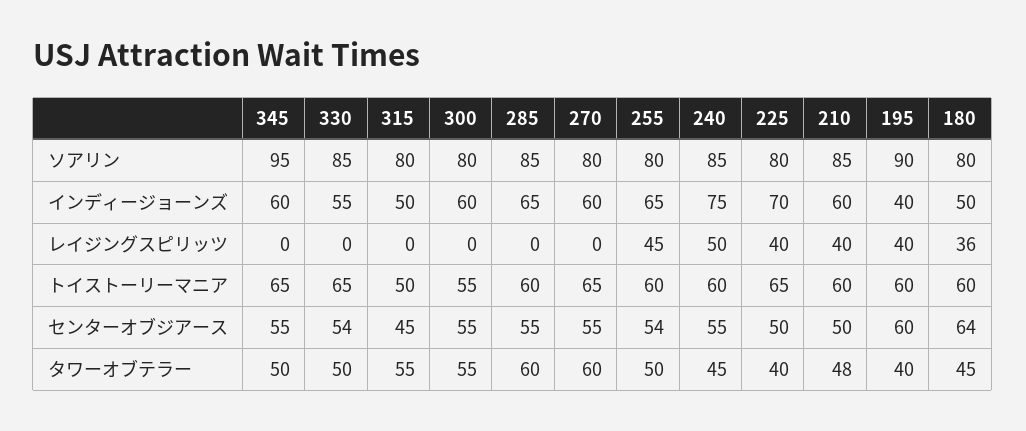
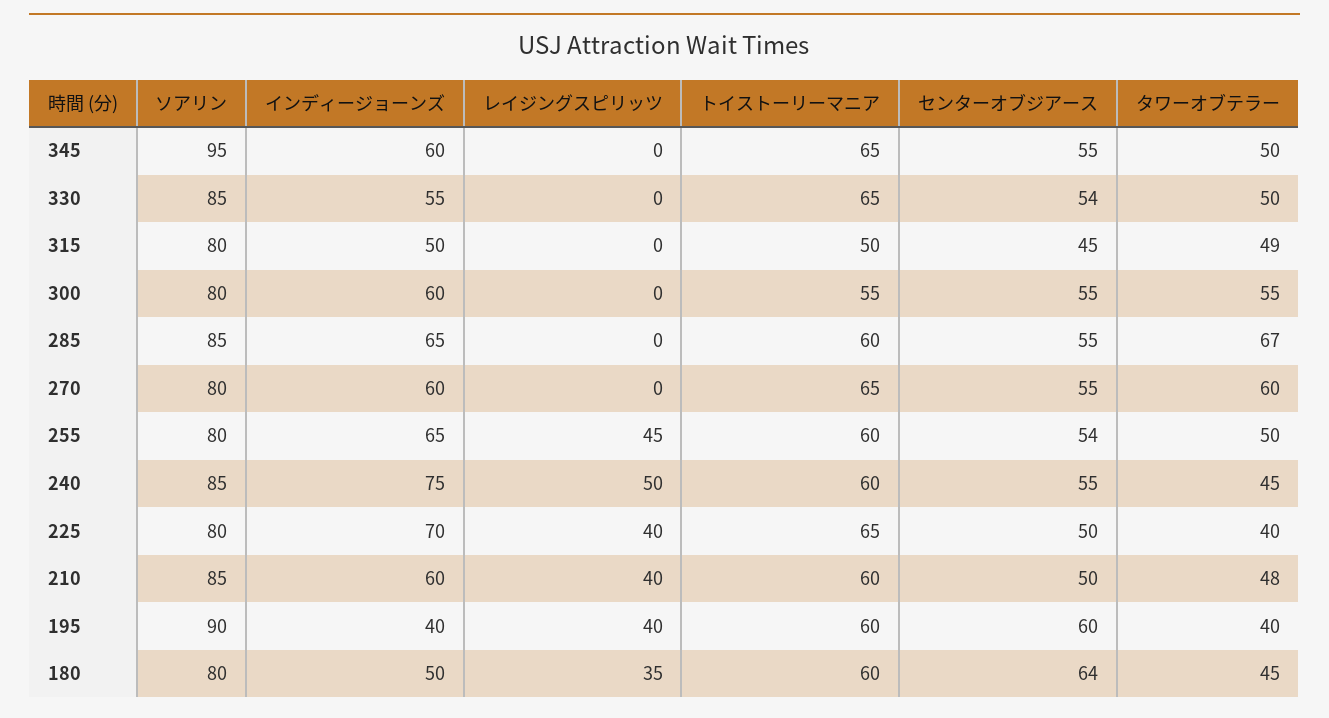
180, レイジングスピリッツ: 36 -> 35
315, タワーオブテラー: 55 -> 49
285, タワーオブテラー: 60 -> 67

